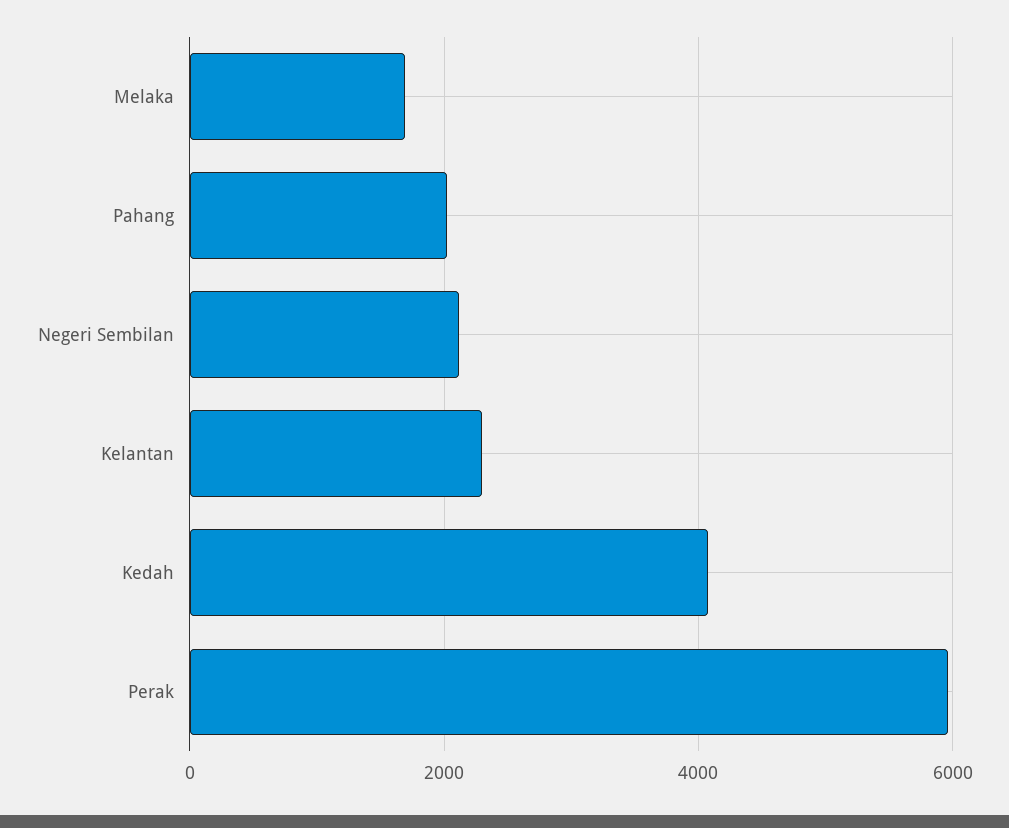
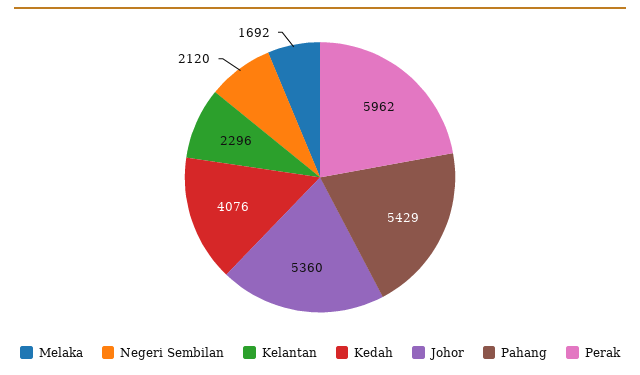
Pahang: 2000 -> 5429
Johor: none -> 5360

